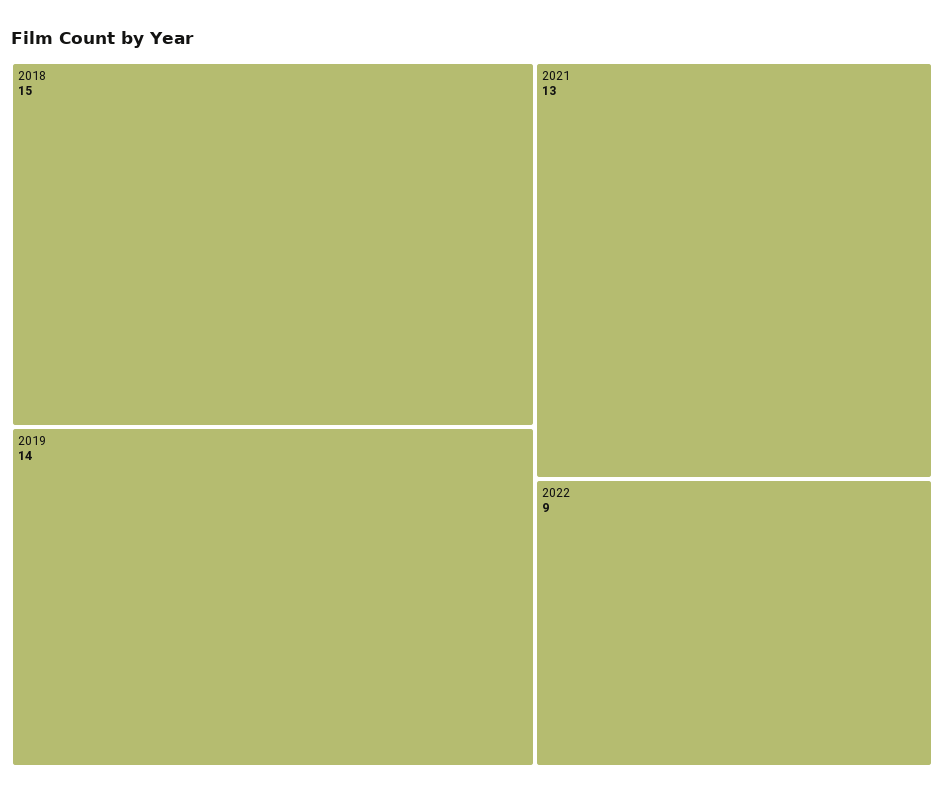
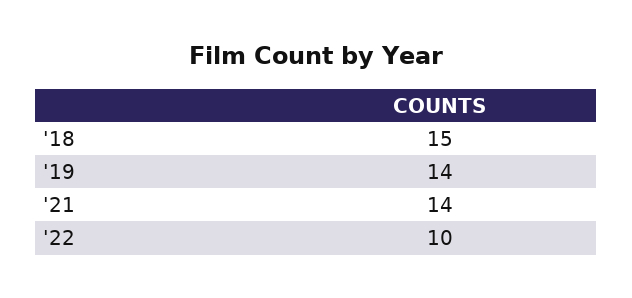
2021: 13 -> 14
2022: 9 -> 10

